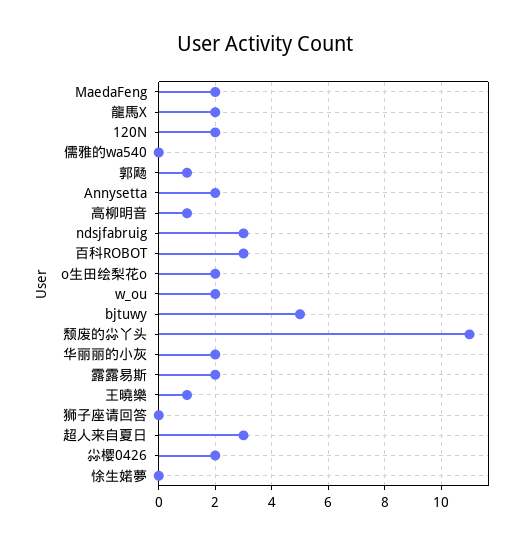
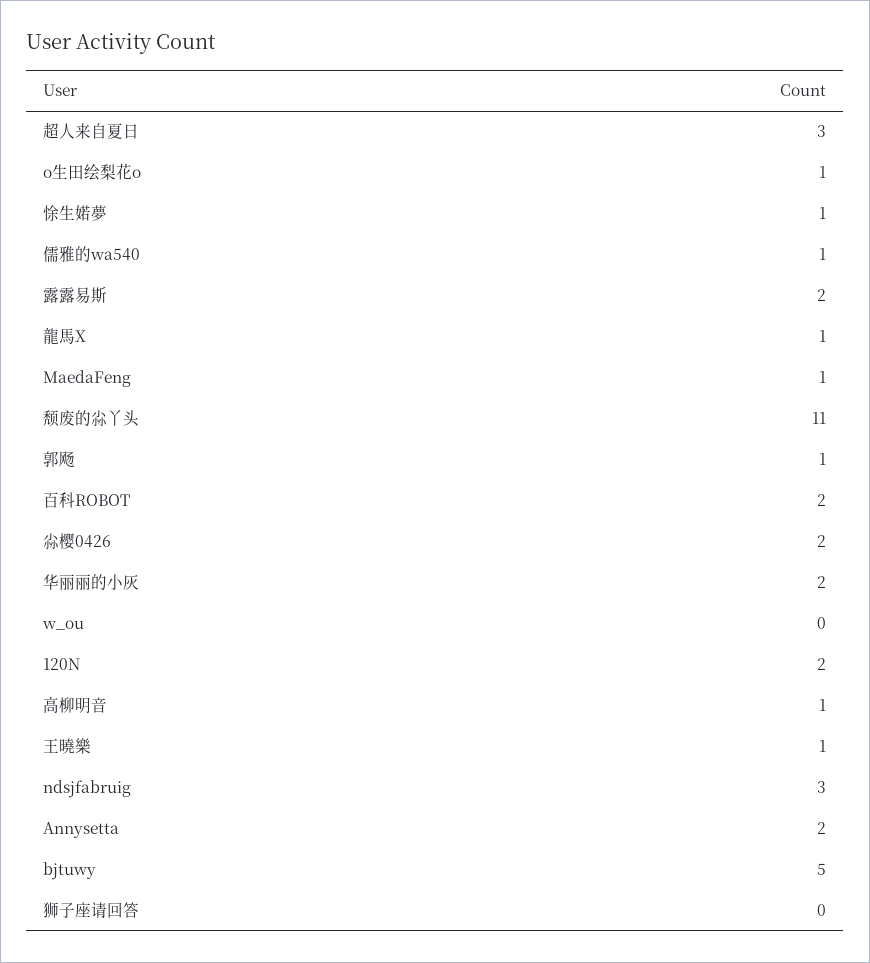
MaedaFeng: 2 -> 1
龍馬X: 2 -> 1
儒雅的wa540: 0 -> 1
百科ROBOT: 3 -> 2
o生田绘梨花o: 2 -> 1
w_ou: 2 -> 0
悇生婼夢: 0 -> 1

